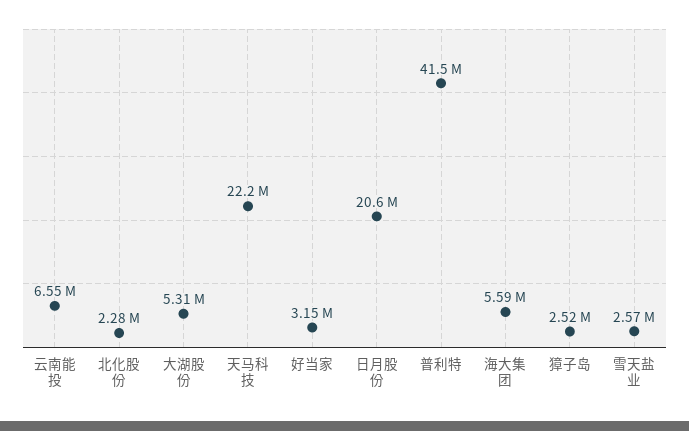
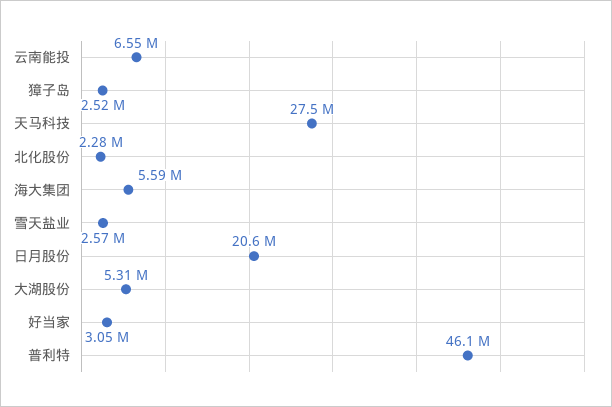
天马科技: 22200000 -> 27500000
好当家: 3150000 -> 3050000
普利特: 41500000 -> 46100000

